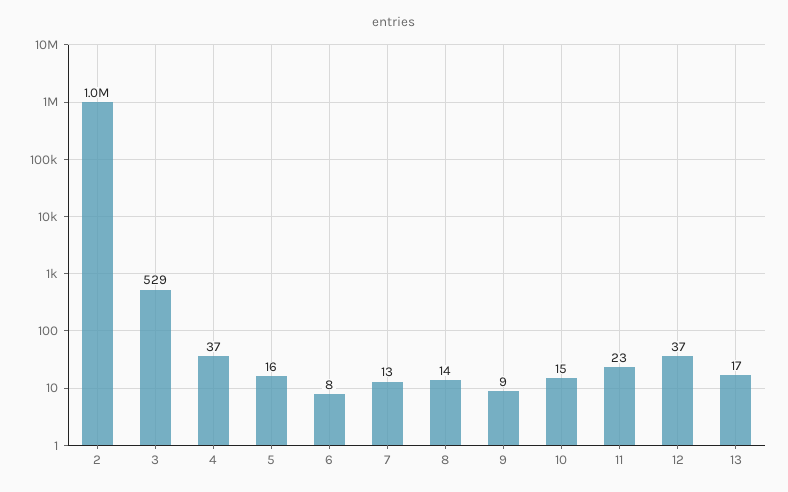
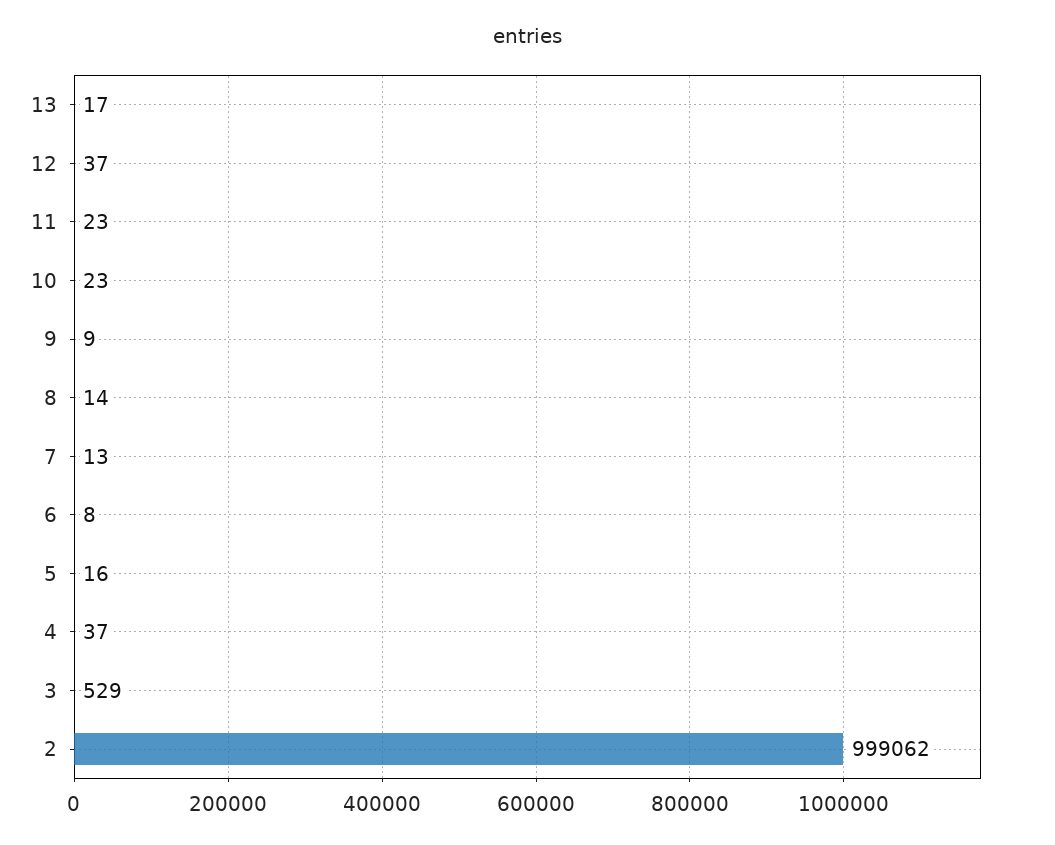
10: 15 -> 23

